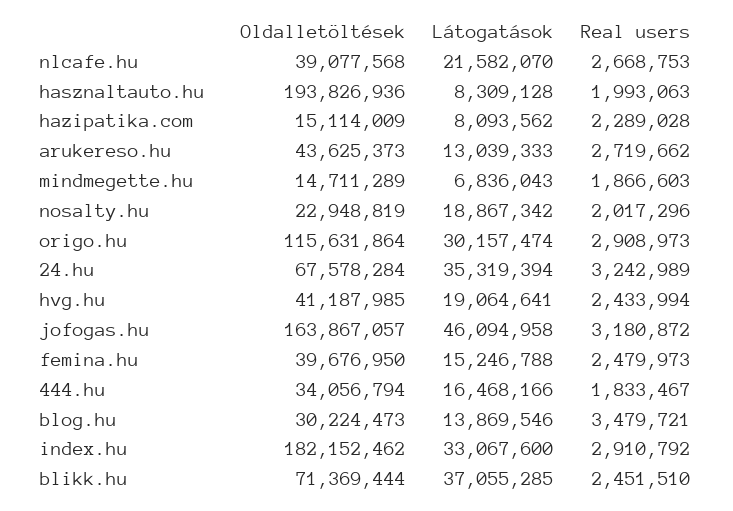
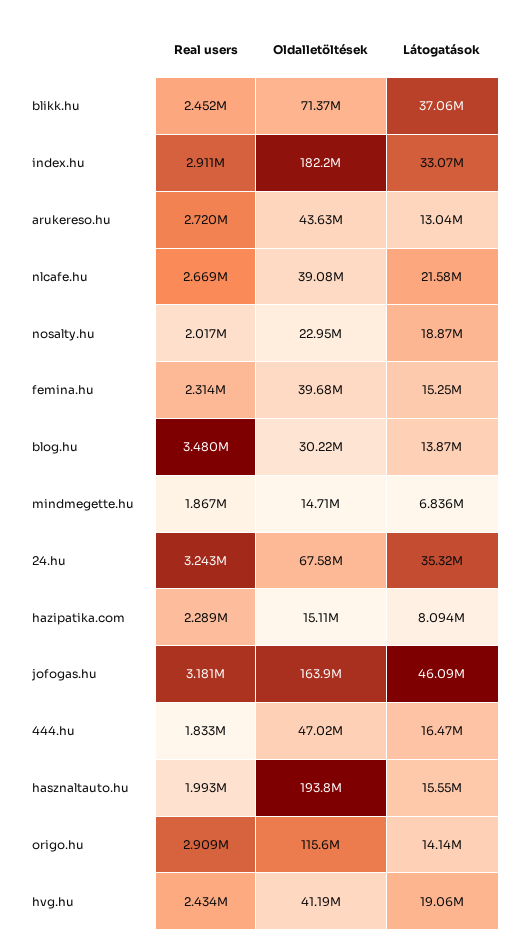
Látogatások, hasznaltauto.hu: 8309128 -> 15550000
Látogatások, origo.hu: 30157474 -> 14140000
Real users, femina.hu: 2479973 -> 2314000
Oldalletöltések, 444.hu: 34056794 -> 47020000

